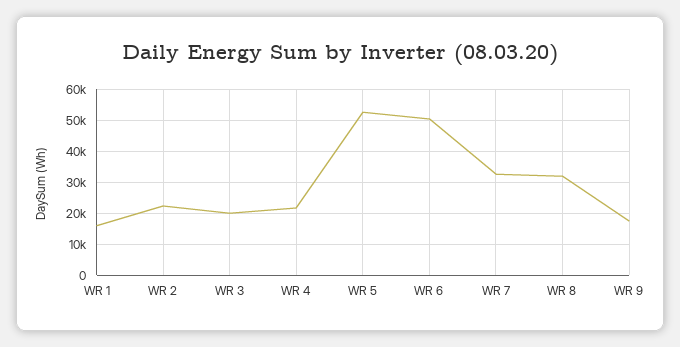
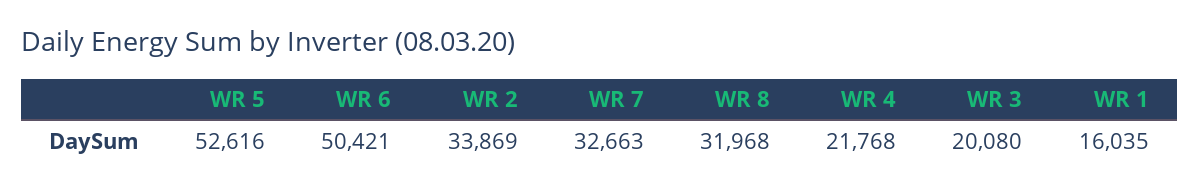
WR 2: 22000 -> 33869
WR 9: 18000 -> none

